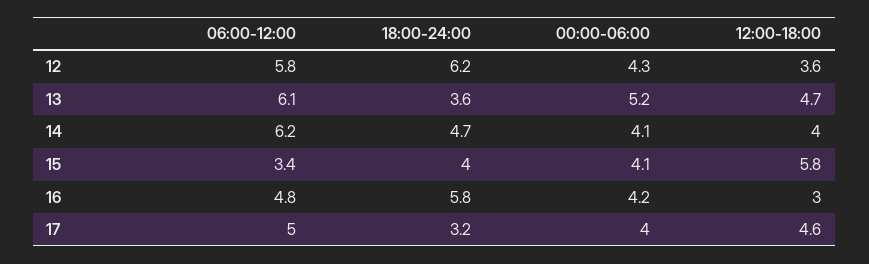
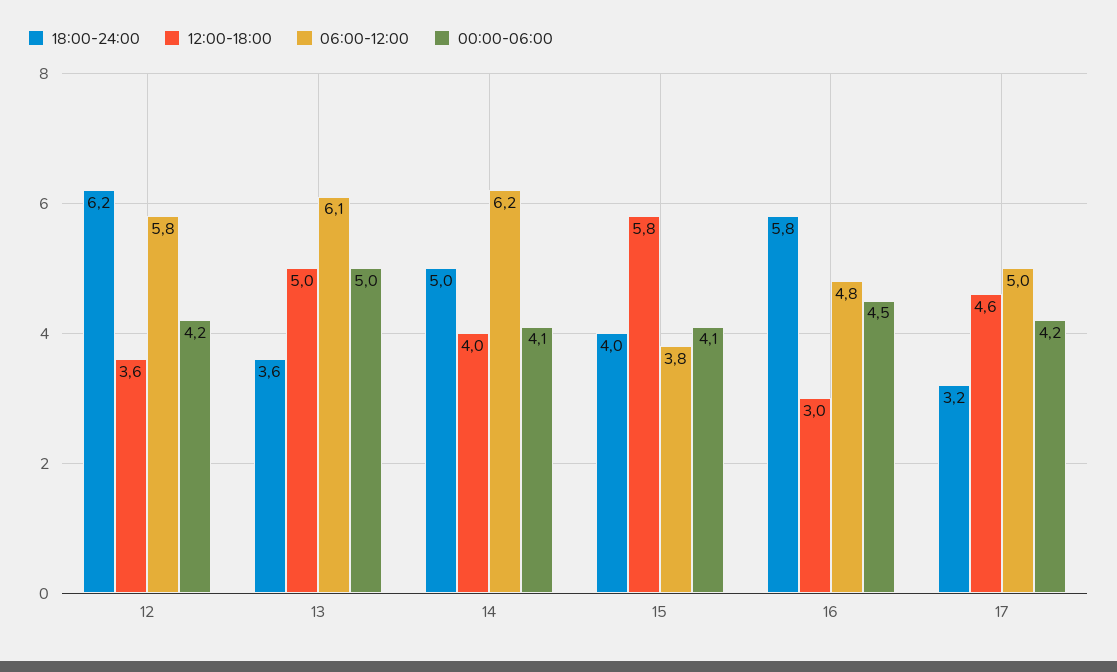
00:00-06:00, 12: 4.3 -> 4.2
00:00-06:00, 13: 5.2 -> 5
12:00-18:00, 13: 4.7 -> 5
18:00-24:00, 14: 4.7 -> 5
06:00-12:00, 15: 3.4 -> 3.8
00:00-06:00, 16: 4.2 -> 4.5
00:00-06:00, 17: 4 -> 4.2

